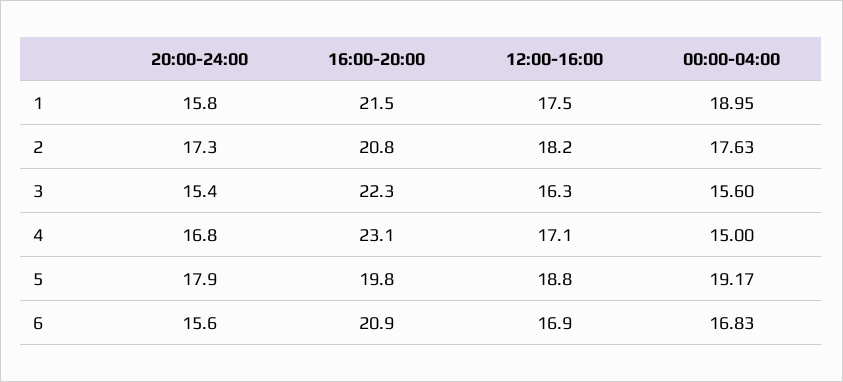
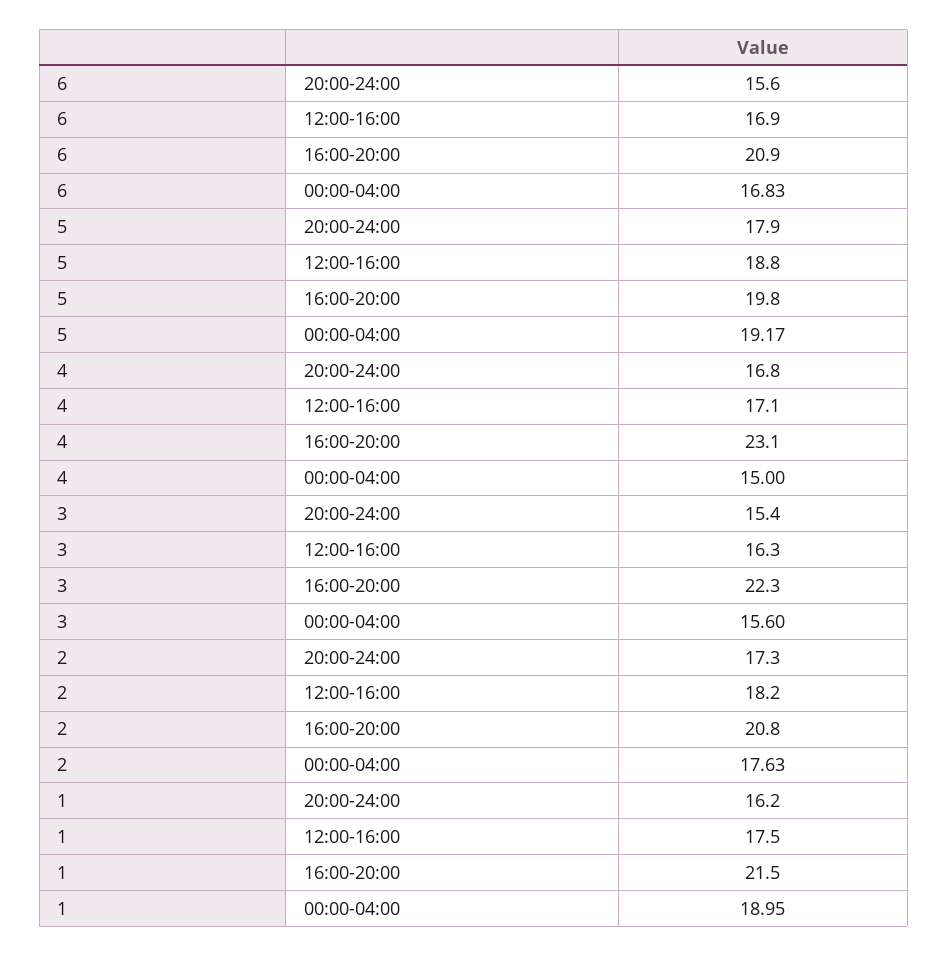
20:00-24:00, 1: 15.8 -> 16.2

